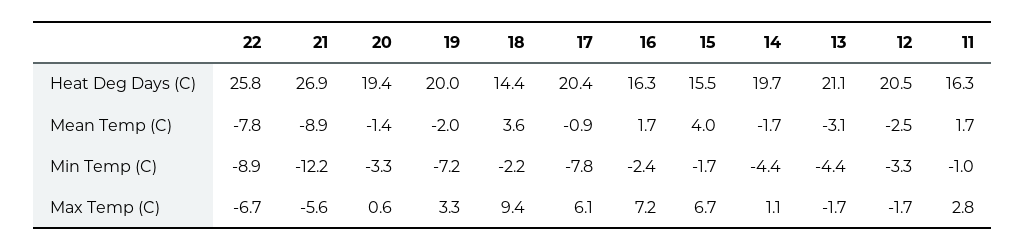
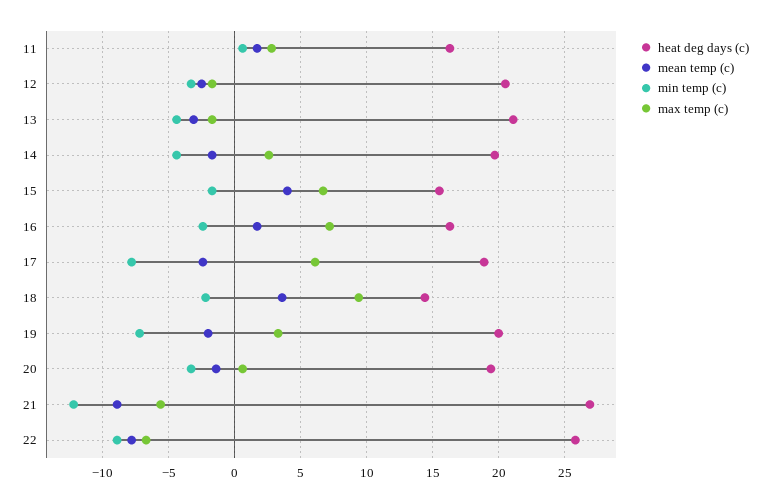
Heat Deg Days (C), 17: 20.4 -> 19
Mean Temp (C), 17: -0.9 -> -2.5
Min Temp (C), 11: -1 -> 0.5
Max Temp (C), 14: 1.1 -> 2.5

